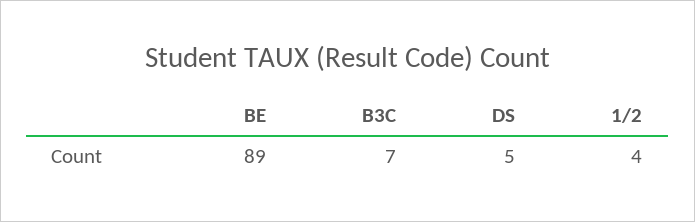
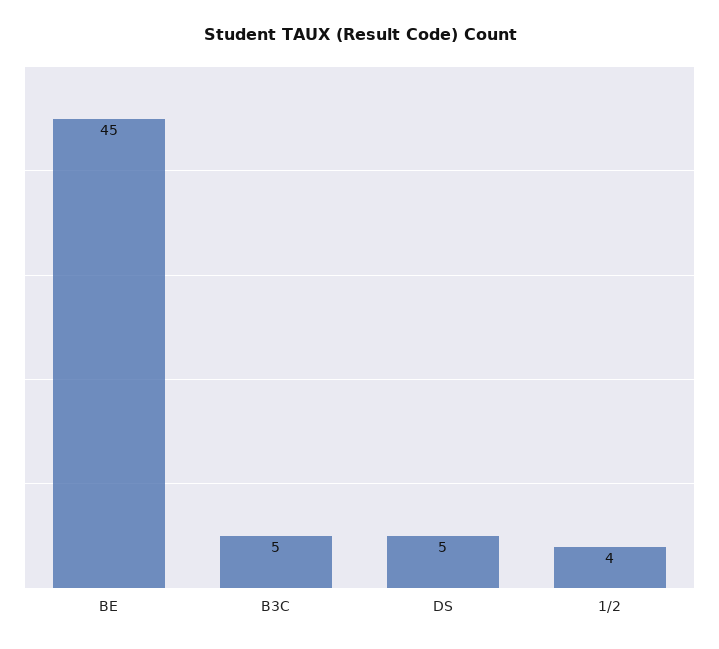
BE: 89 -> 45
B3C: 7 -> 5

